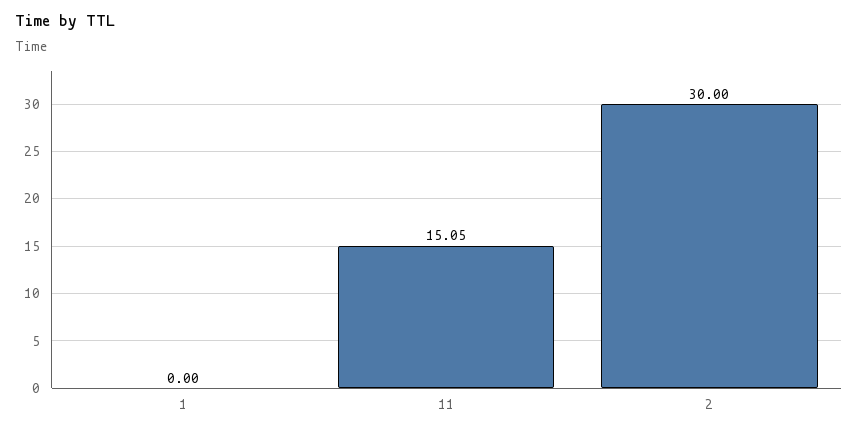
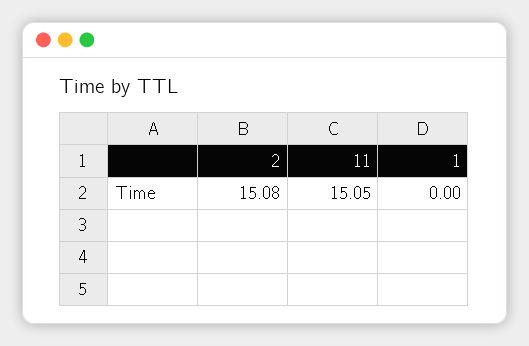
2: 30 -> 15.08

